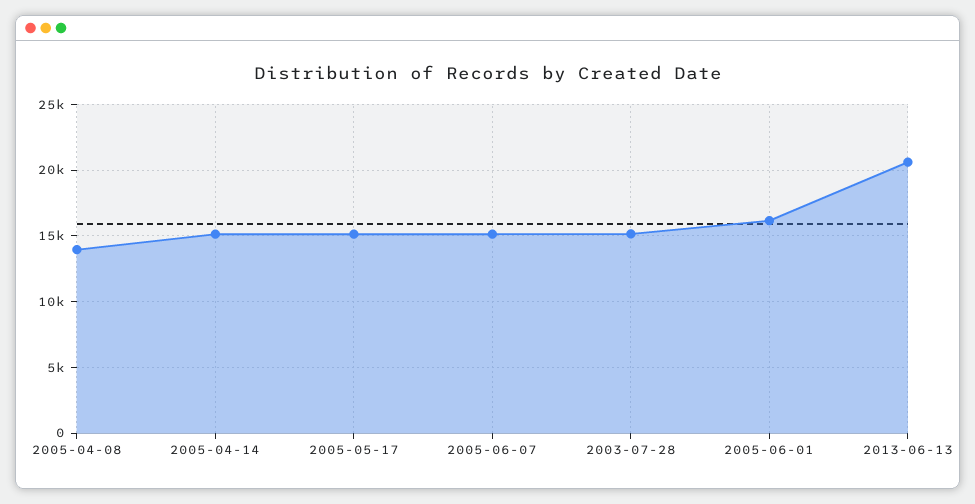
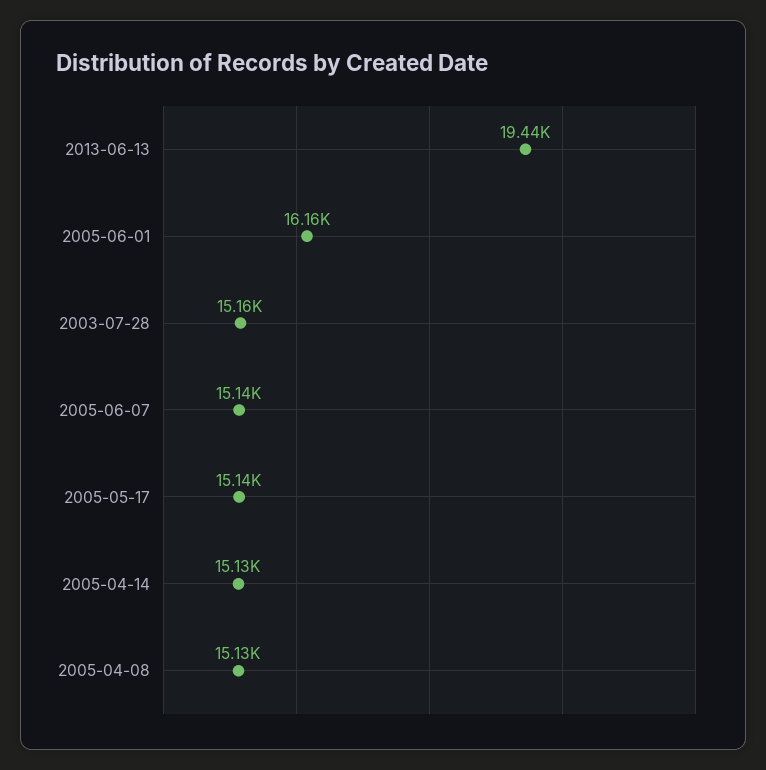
2005-04-08: 14000 -> 15130
2013-06-13: 20500 -> 19440

